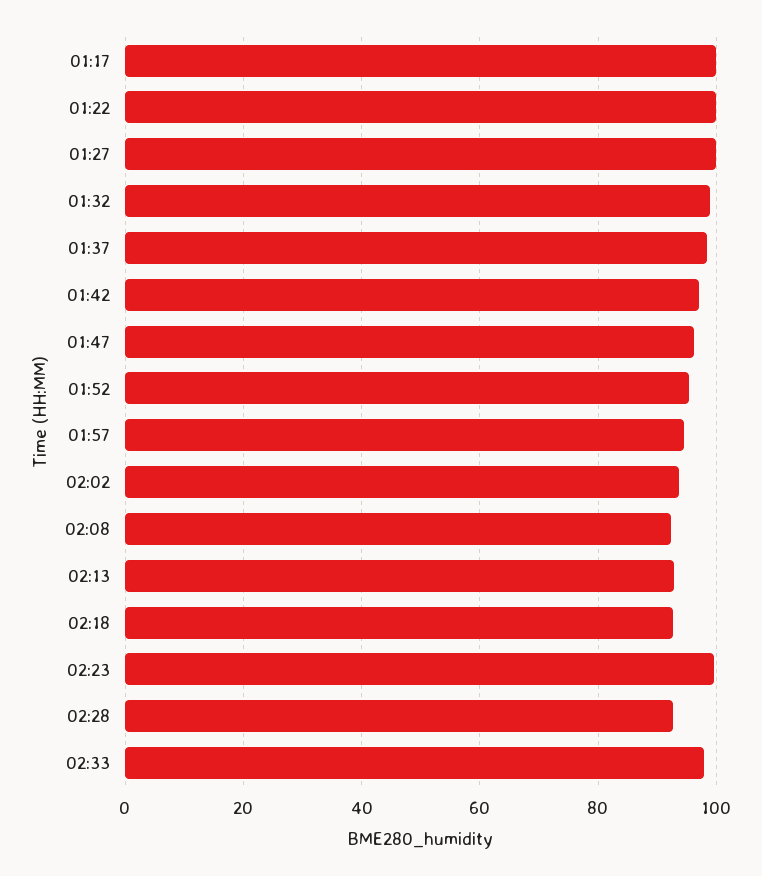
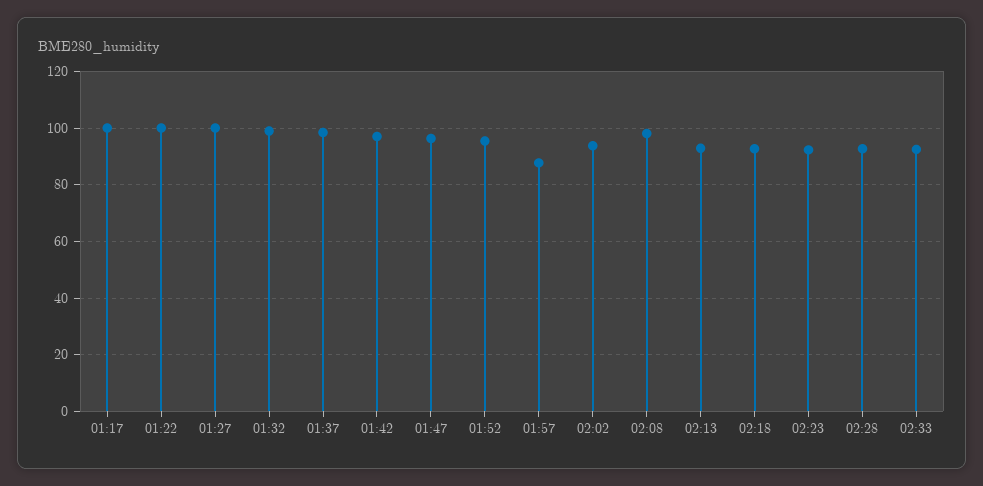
01:57: 94 -> 87.5
02:08: 92 -> 97.5
02:23: 100 -> 92.5
02:33: 98 -> 92.5

